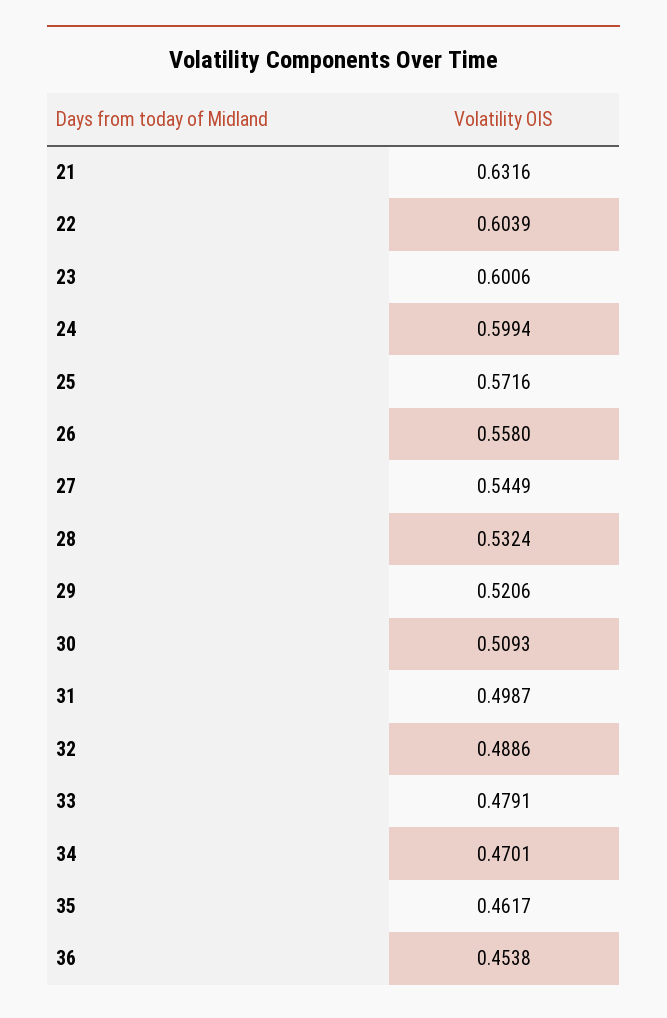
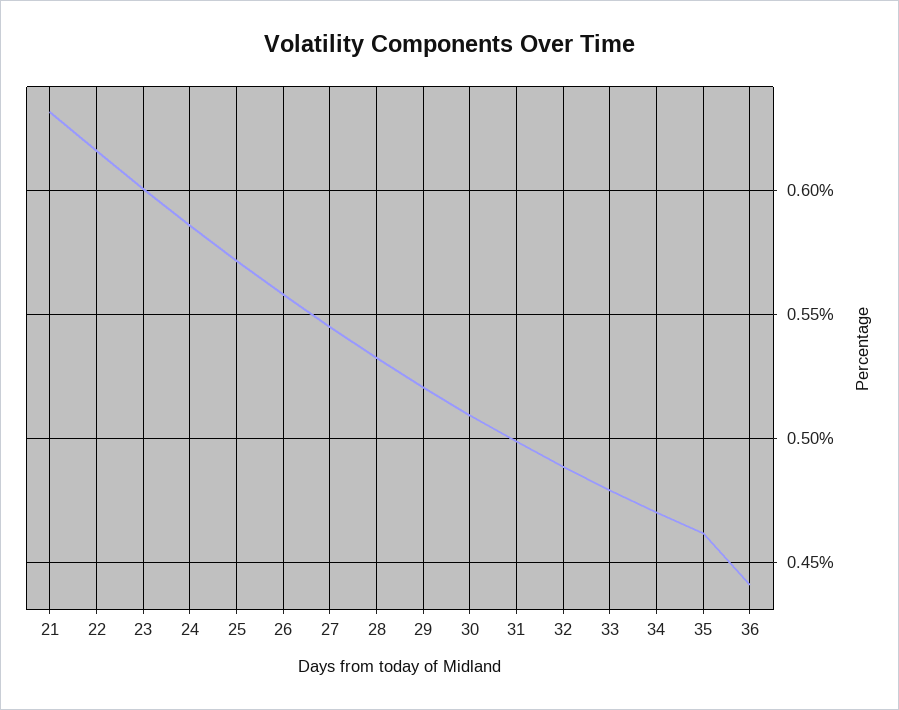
22: 0.6039 -> 0.615
24: 0.5994 -> 0.585
36: 0.4538 -> 0.44

